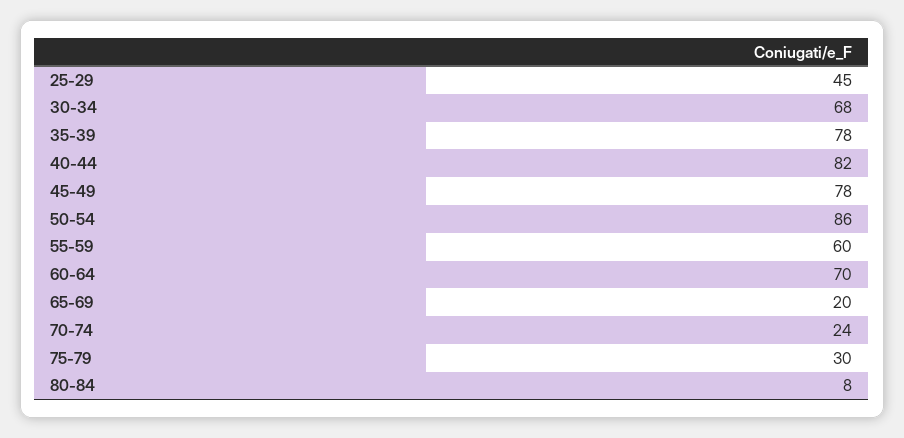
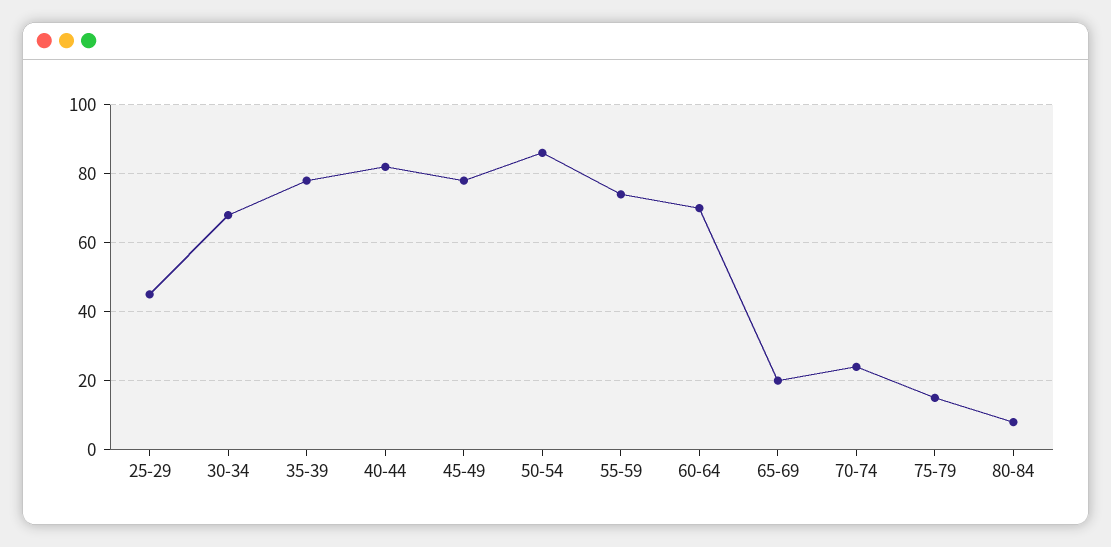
55-59: 60 -> 75
75-79: 30 -> 15

